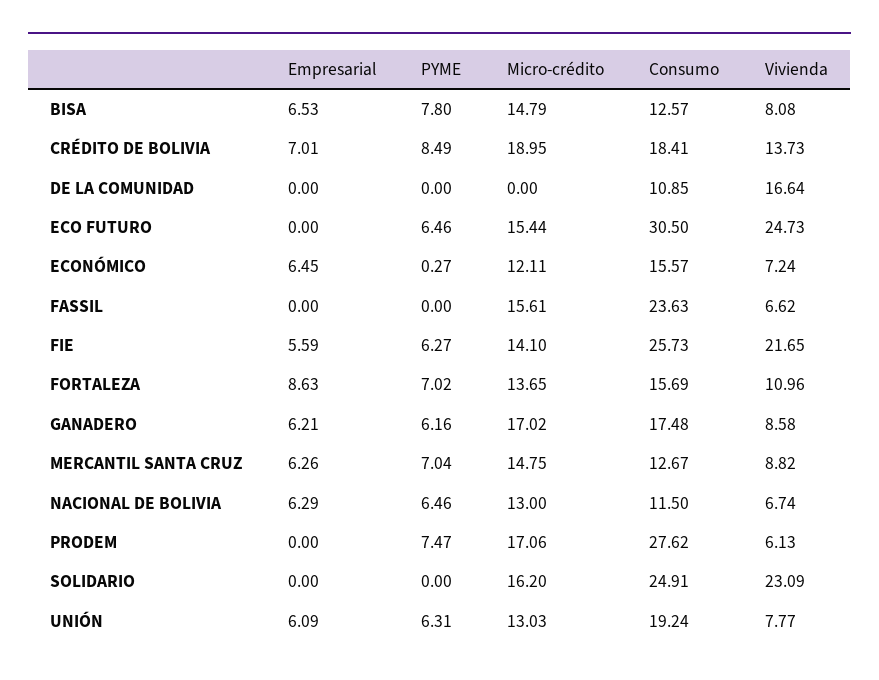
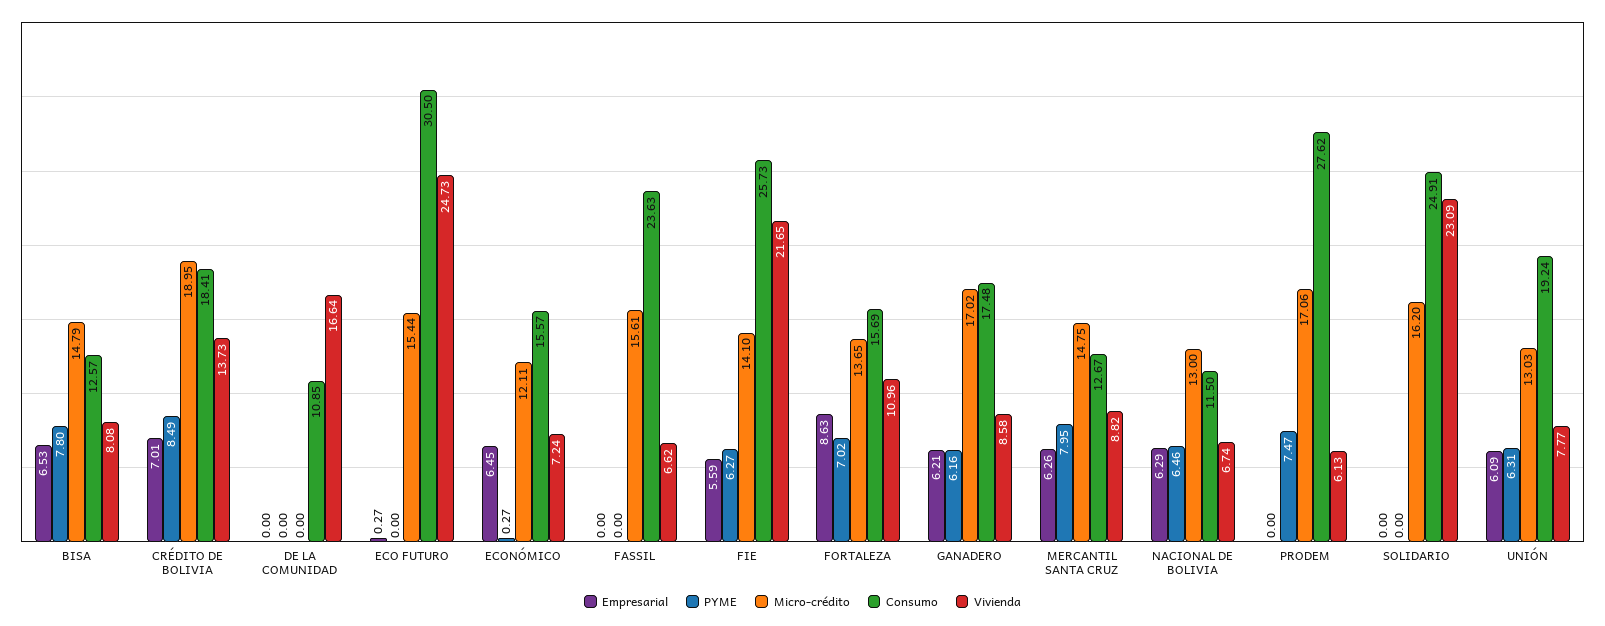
Empresarial, ECO FUTURO: 0 -> 0.27
PYME, ECO FUTURO: 6.46 -> 0
PYME, MERCANTIL SANTA CRUZ: 7.04 -> 7.95

